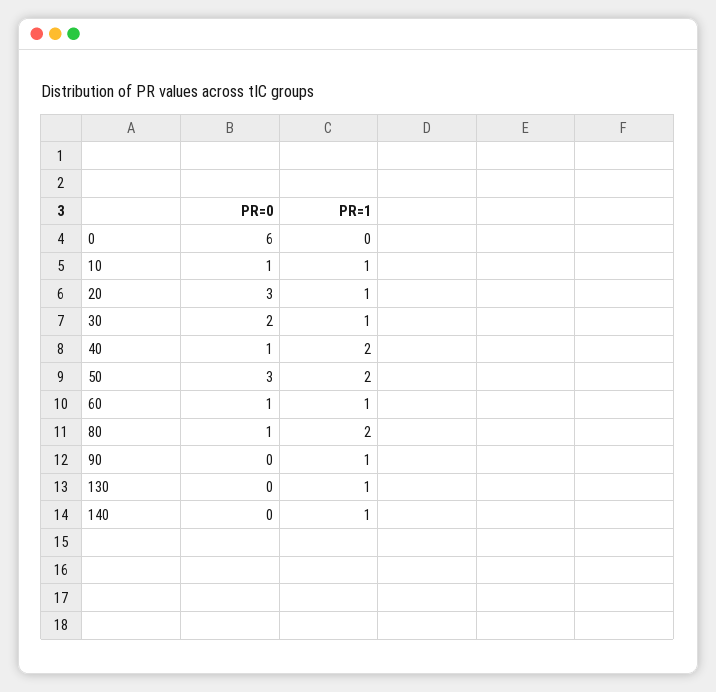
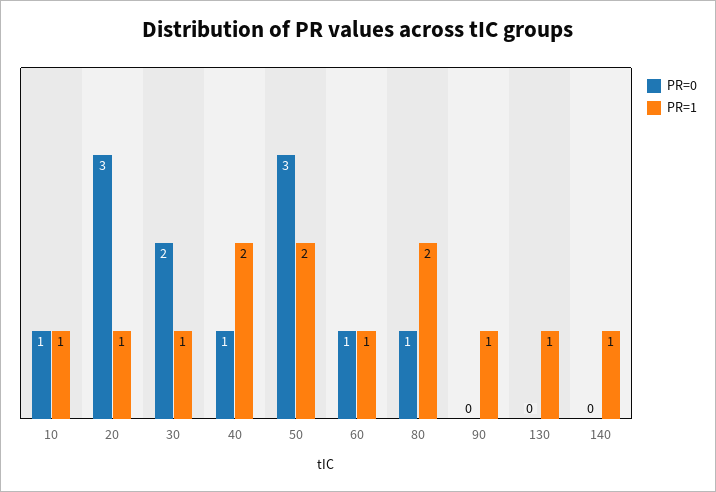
PR=0, 0: 6 -> none
PR=1, 0: 0 -> none

